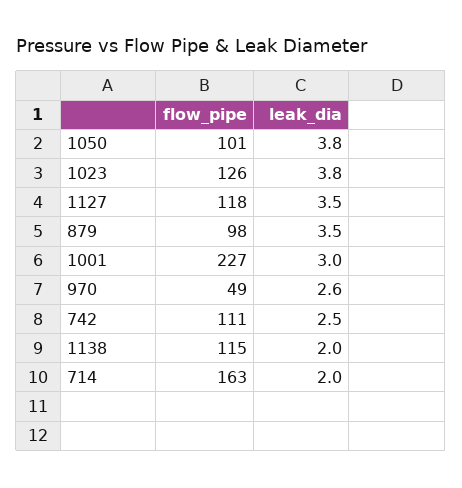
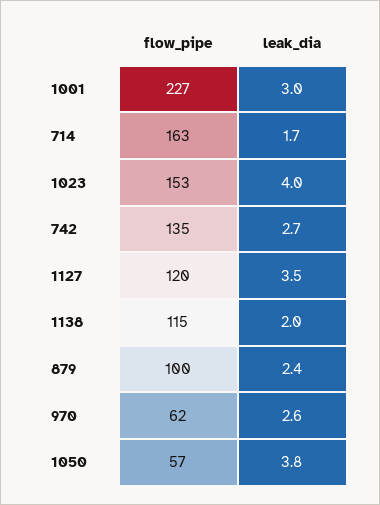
flow_pipe, 1050: 101 -> 57
flow_pipe, 1023: 126 -> 153
leak_dia, 1023: 3.8 -> 4
flow_pipe, 1127: 118 -> 120
flow_pipe, 879: 98 -> 100
leak_dia, 879: 3.5 -> 2.4
flow_pipe, 970: 49 -> 62
flow_pipe, 742: 111 -> 135
leak_dia, 742: 2.5 -> 2.7
leak_dia, 714: 2 -> 1.7

